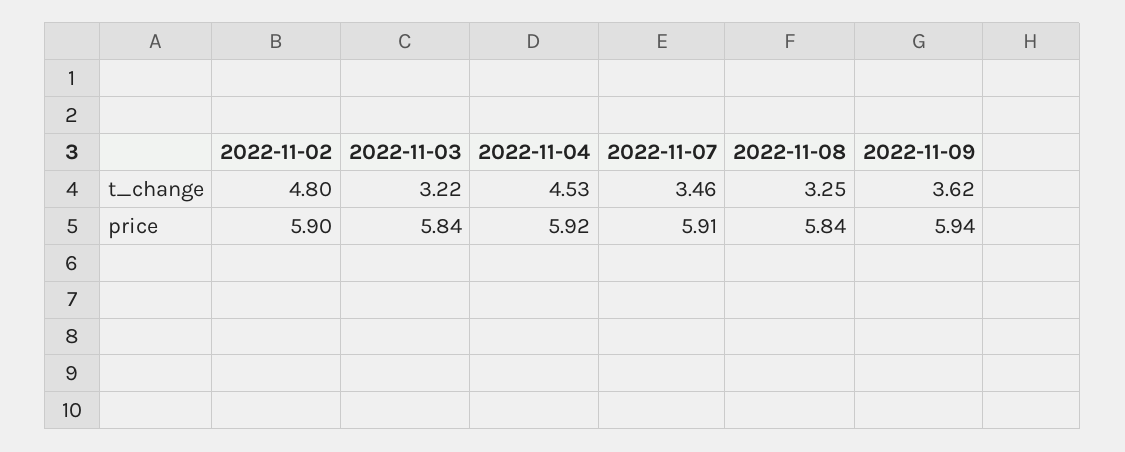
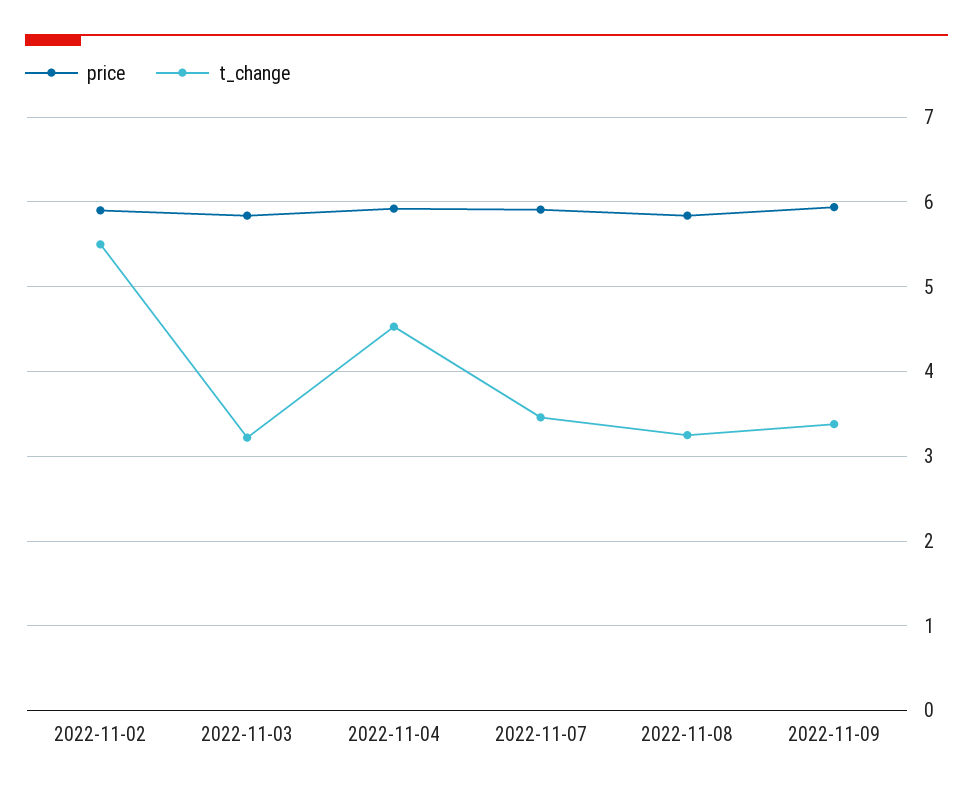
t_change, 2022-11-02: 4.8 -> 5.5
t_change, 2022-11-09: 3.62 -> 3.4

